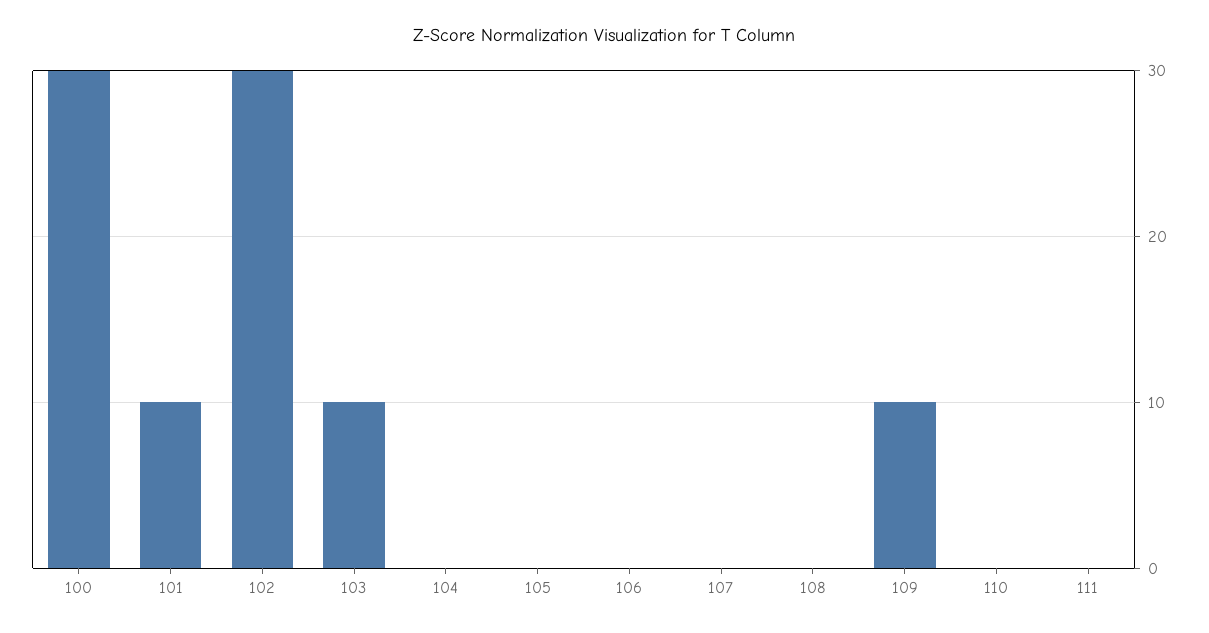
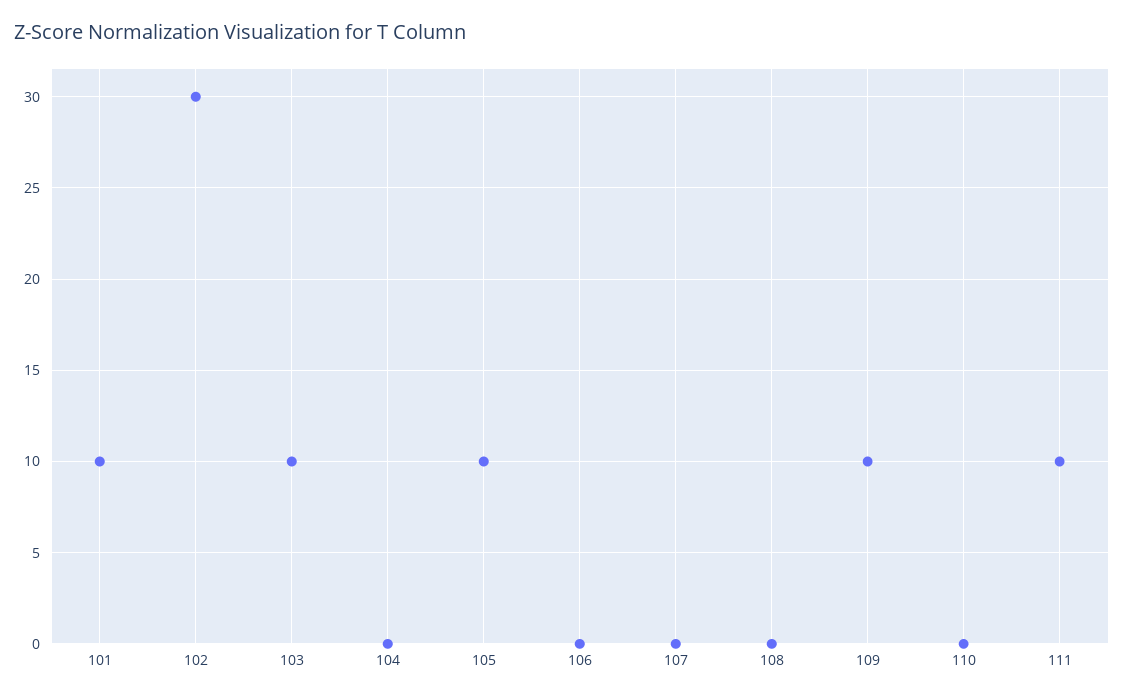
100: 30 -> none
105: 0 -> 10
111: 0 -> 10

